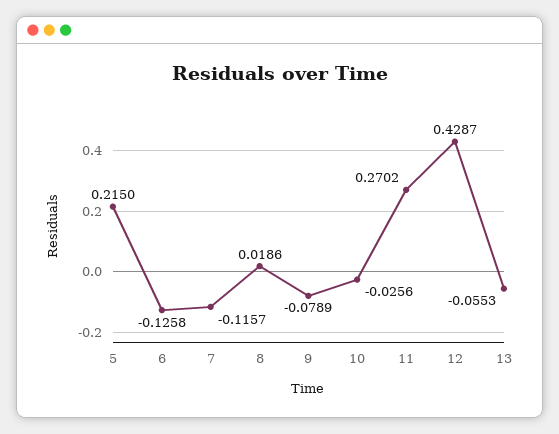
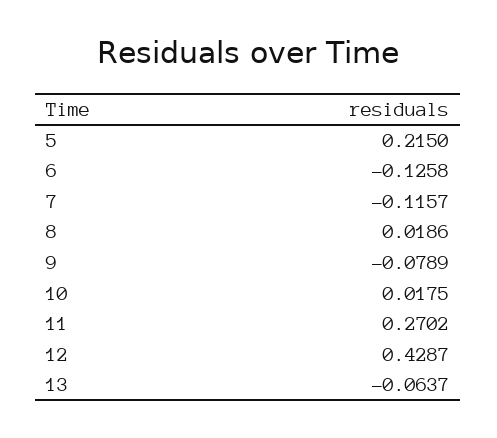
10: -0.0256 -> 0.0175
13: -0.0553 -> -0.0637

